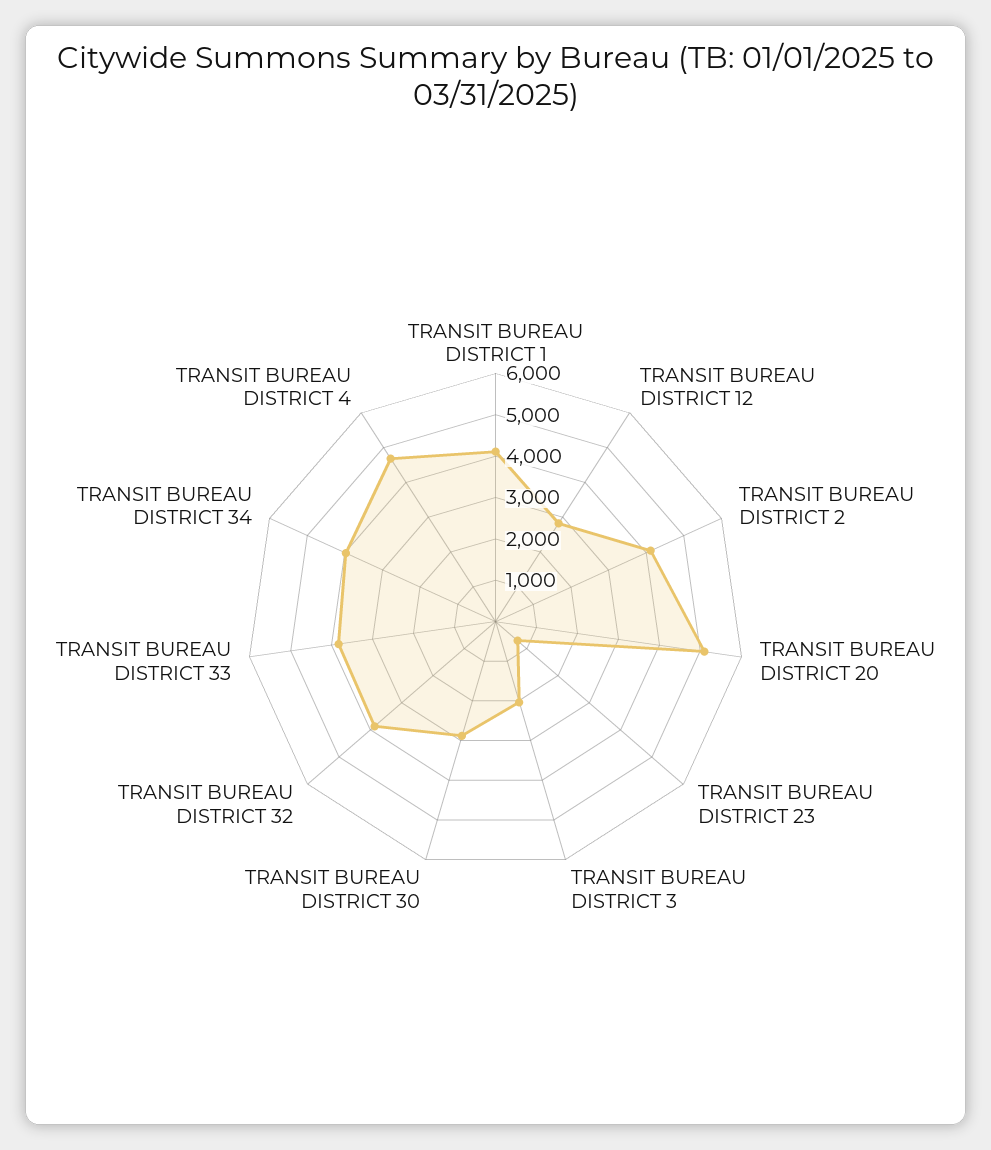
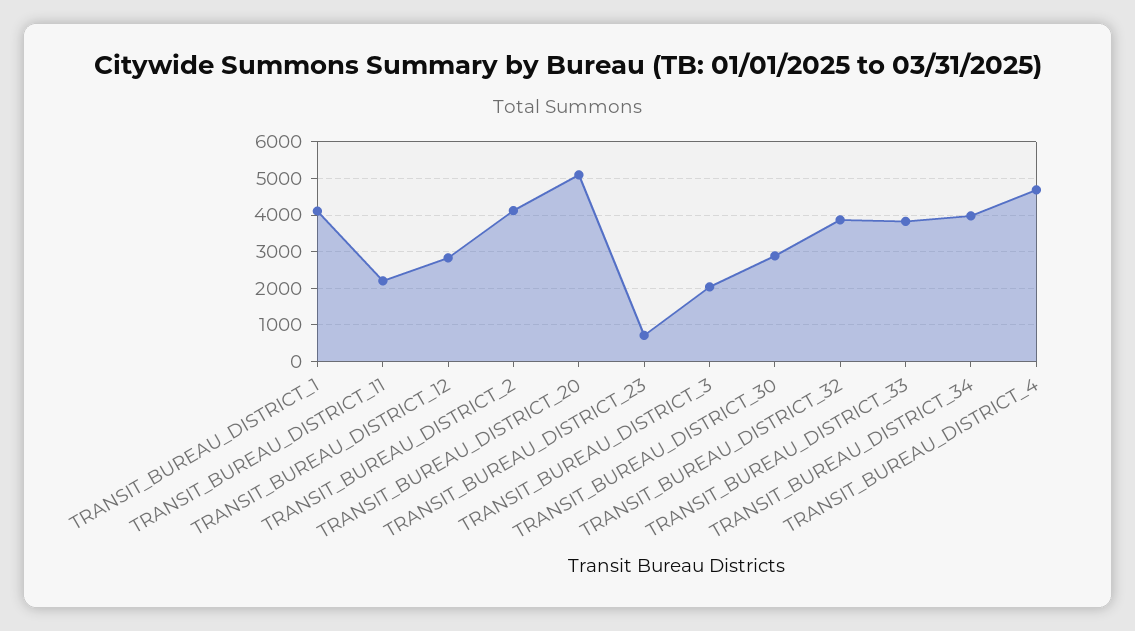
TRANSIT_BUREAU_DISTRICT_11: none -> 2200

